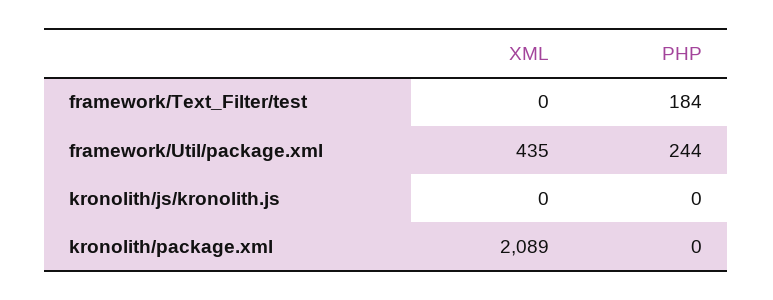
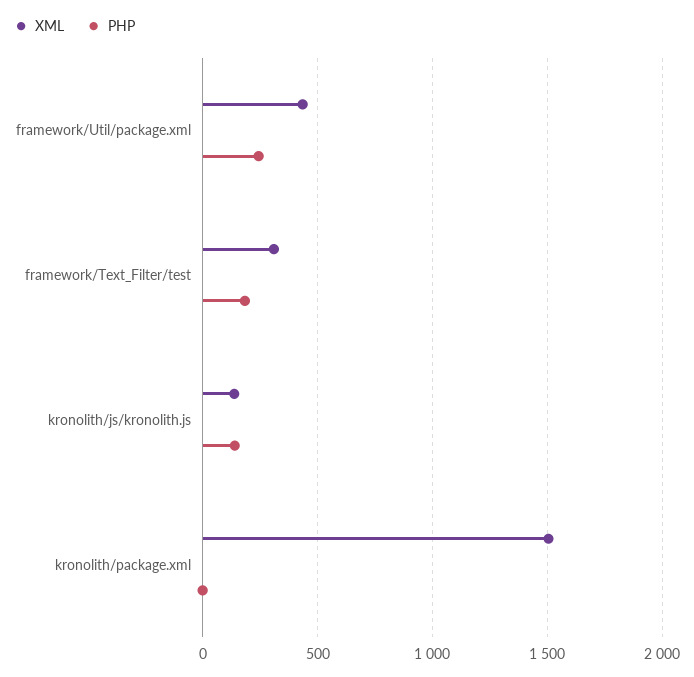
XML, framework/Text_Filter/test: 0 -> 300
XML, kronolith/js/kronolith.js: 0 -> 150
PHP, kronolith/js/kronolith.js: 0 -> 150
XML, kronolith/package.xml: 2089 -> 1500

